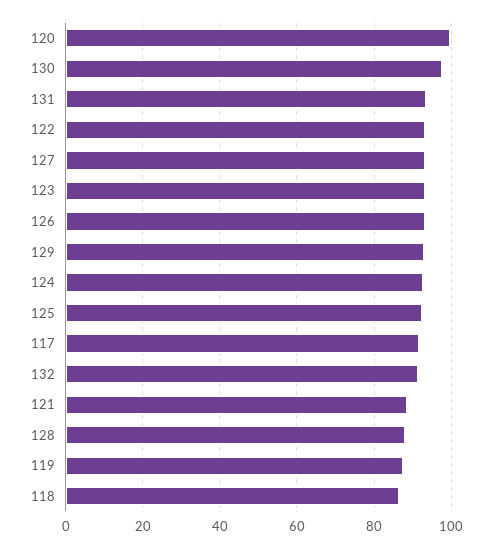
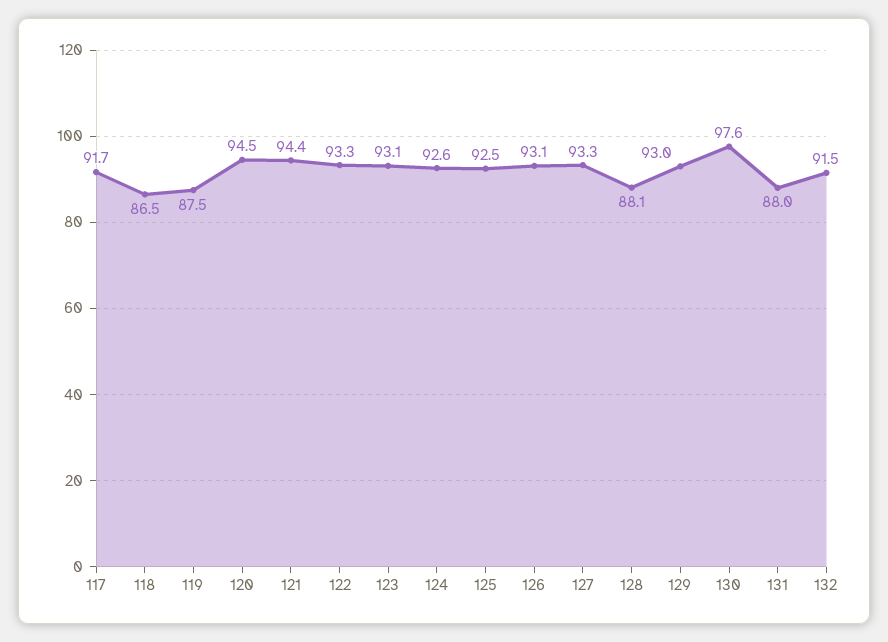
120: 100 -> 94.5
131: 94 -> 88
121: 88 -> 94.4

